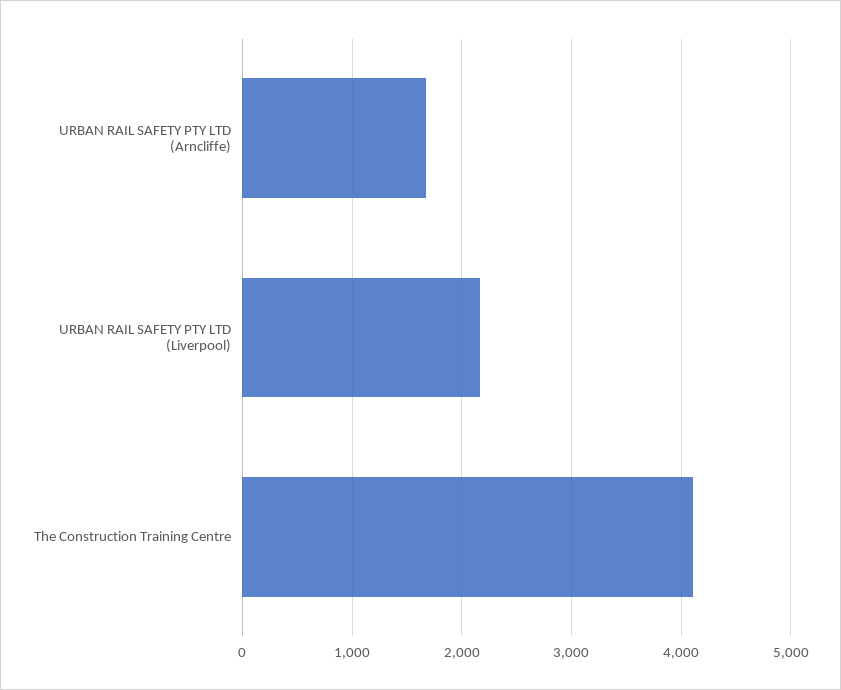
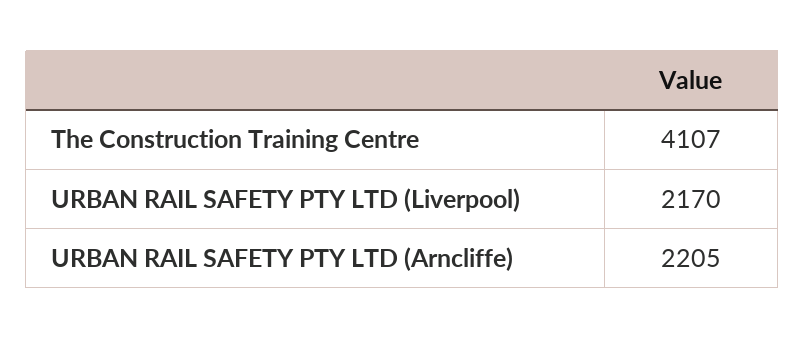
URBAN RAIL SAFETY PTY LTD (Arncliffe): 1700 -> 2205

